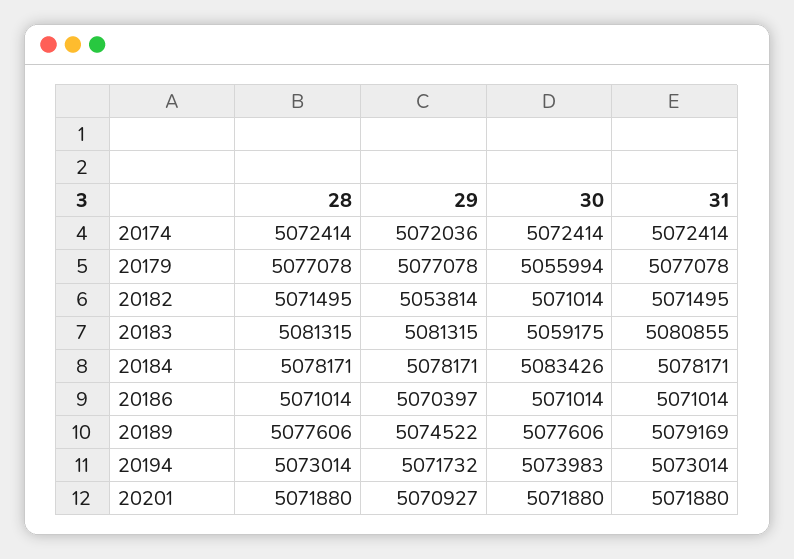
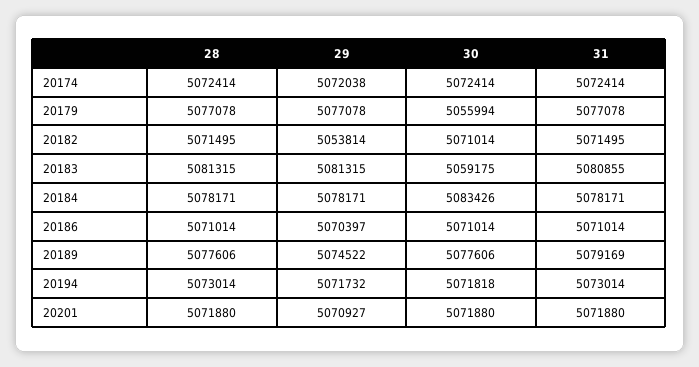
29, 20174: 5072036 -> 5072038
30, 20194: 5073983 -> 5071818

